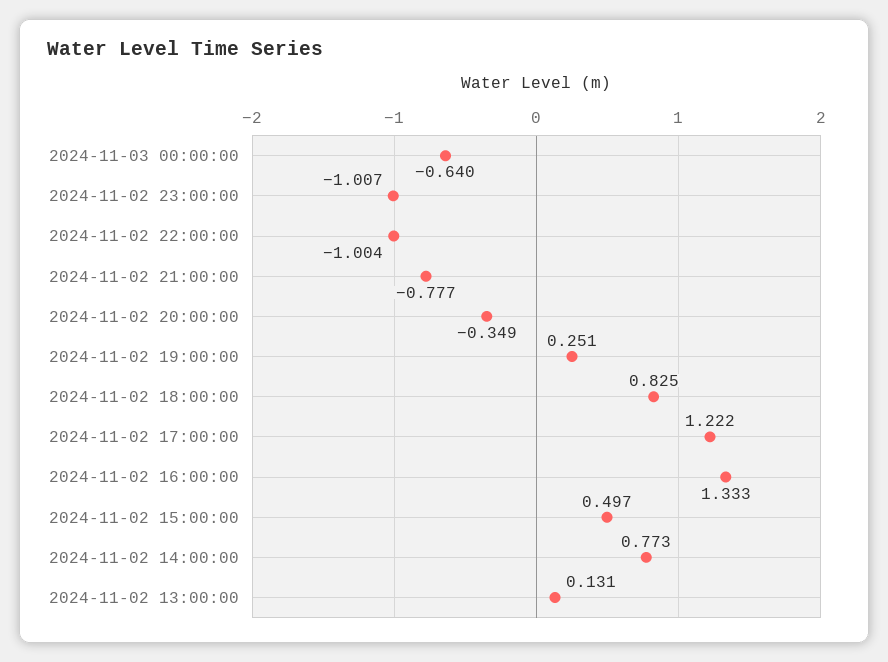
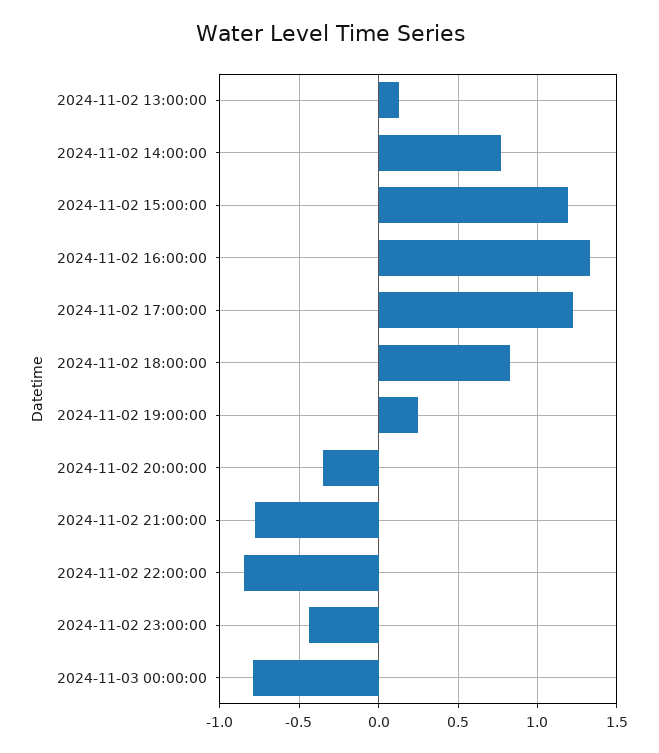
2024-11-03 00:00:00: -0.64 -> -0.8
2024-11-02 23:00:00: -1.007 -> -0.45
2024-11-02 22:00:00: -1.004 -> -0.85
2024-11-02 15:00:00: 0.497 -> 1.2

